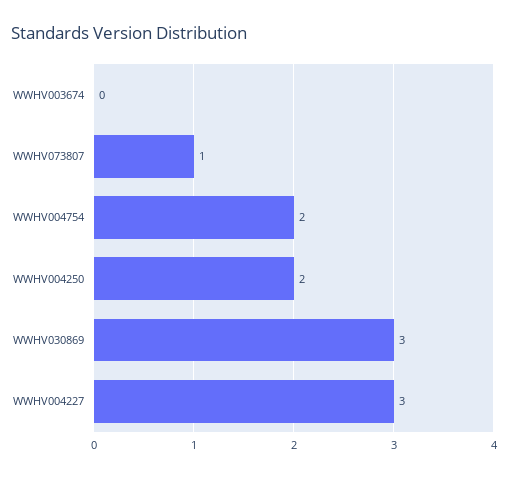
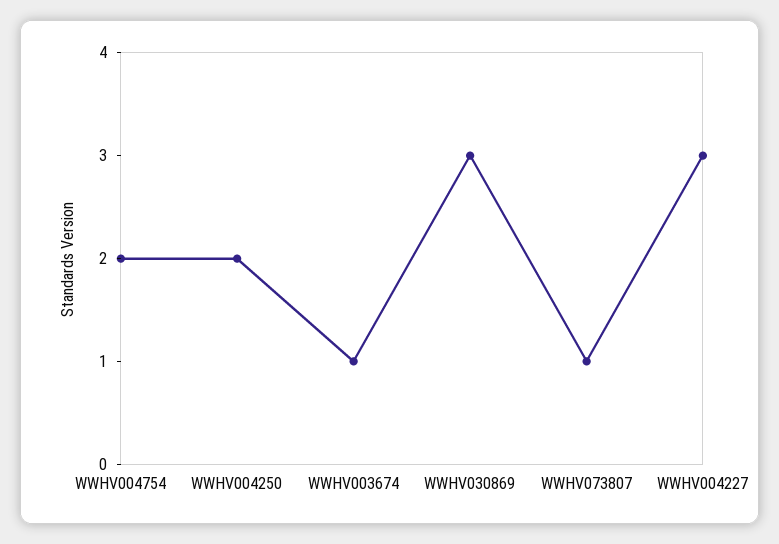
WWHV003674: 0 -> 1

